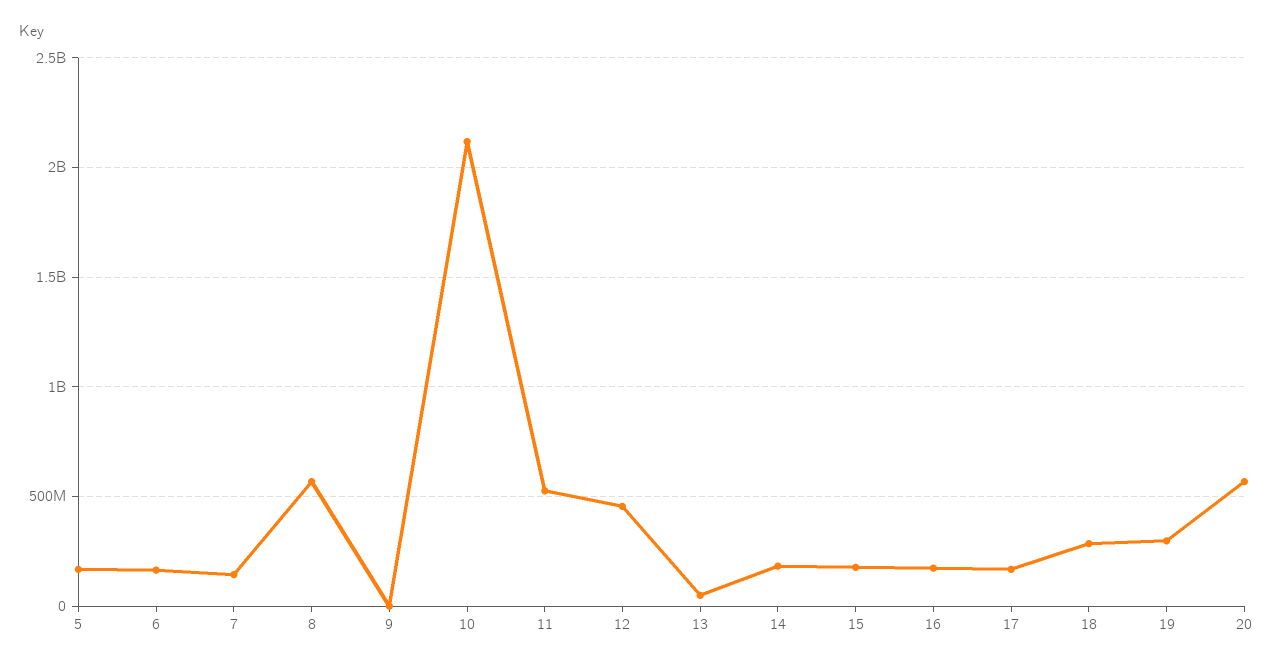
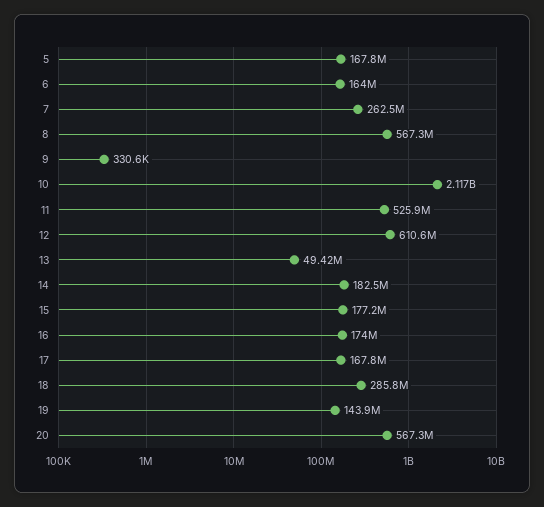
7: 150000000 -> 262500000
12: 450000000 -> 610600000
19: 300000000 -> 143900000

